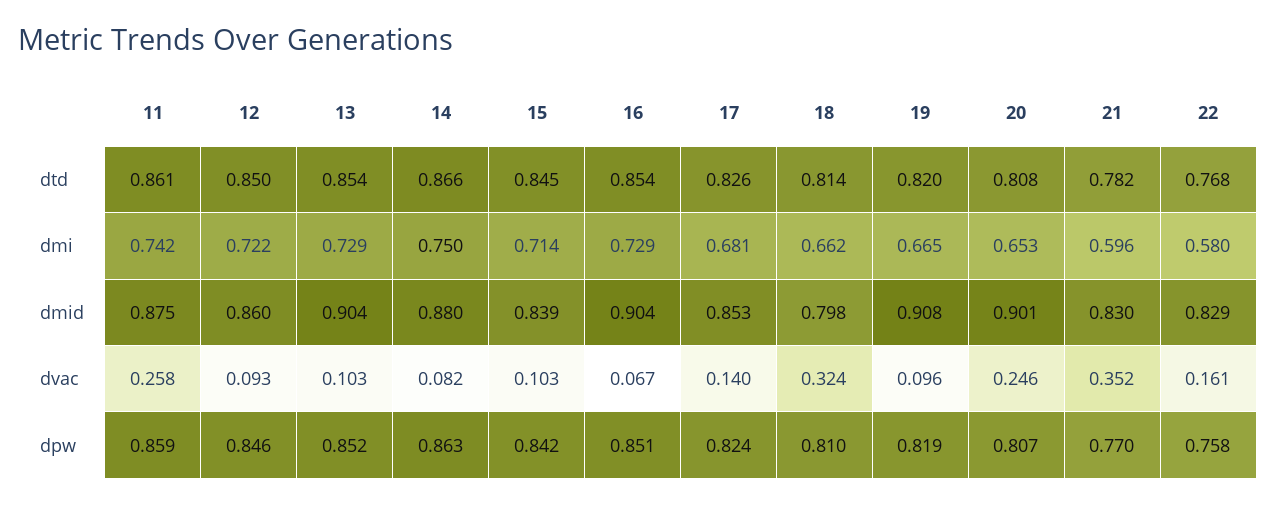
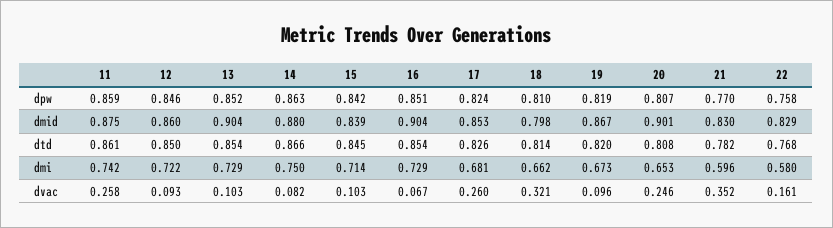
19, dmi: 0.665 -> 0.673
19, dmid: 0.908 -> 0.867
17, dvac: 0.14 -> 0.26
18, dvac: 0.324 -> 0.321

